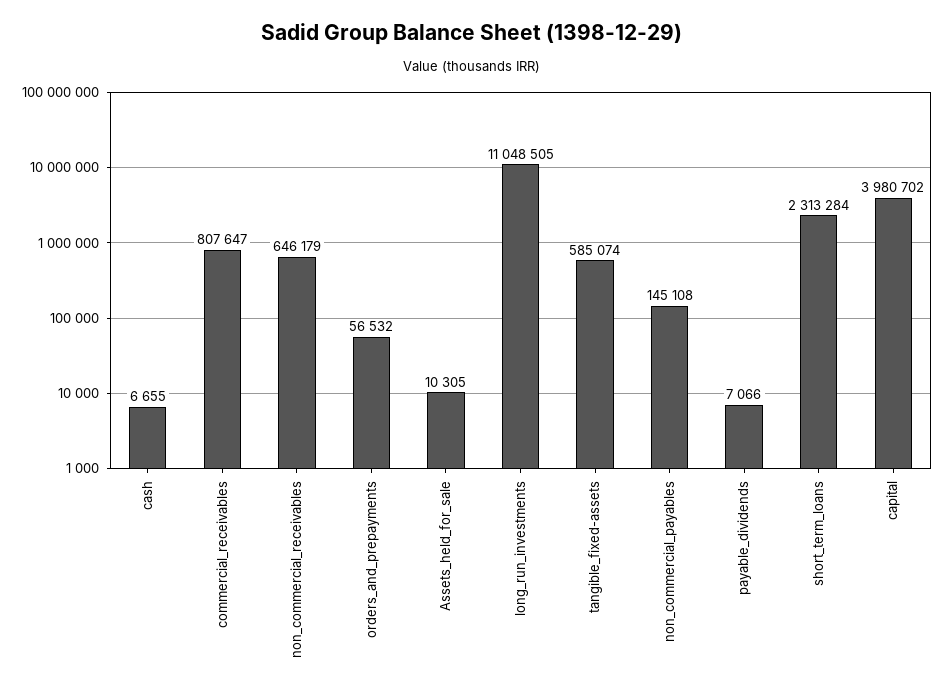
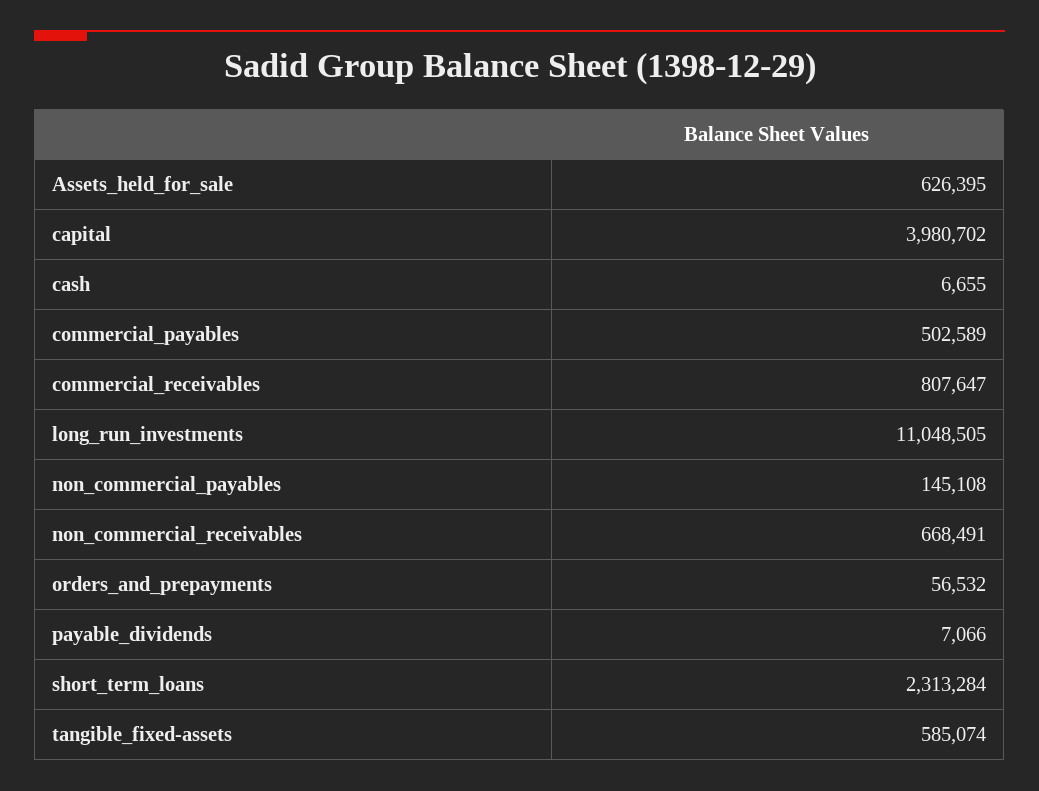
non_commercial_receivables: 646179 -> 668491
Assets_held_for_sale: 10305 -> 626395
commercial_payables: none -> 502589

